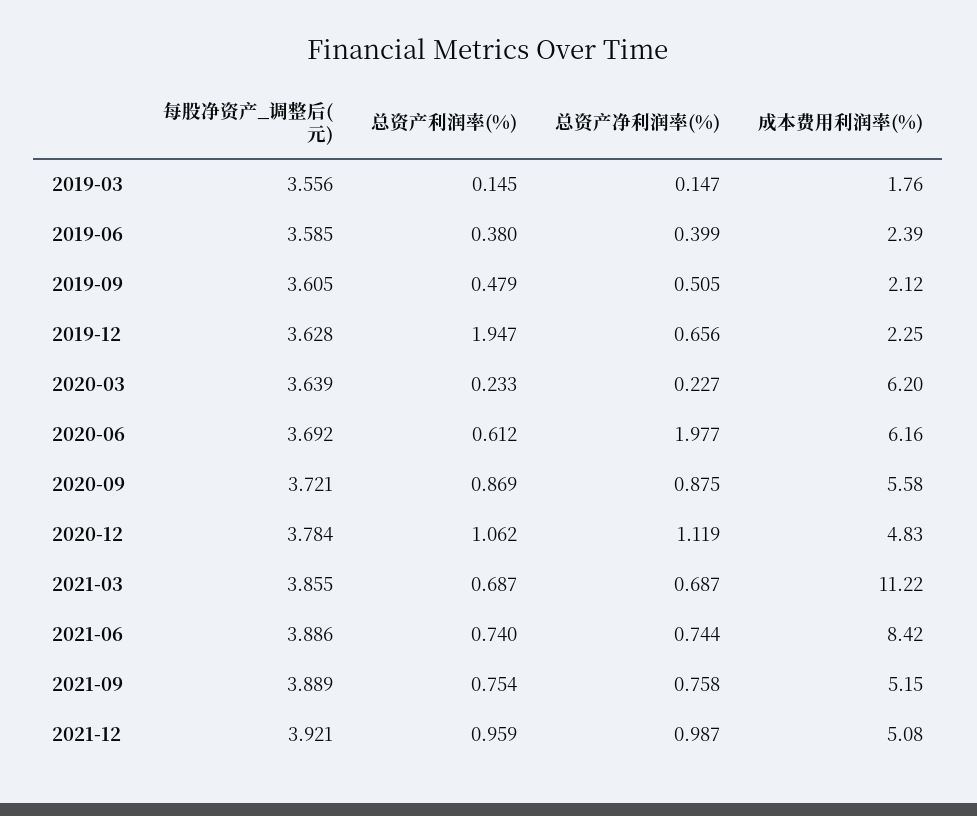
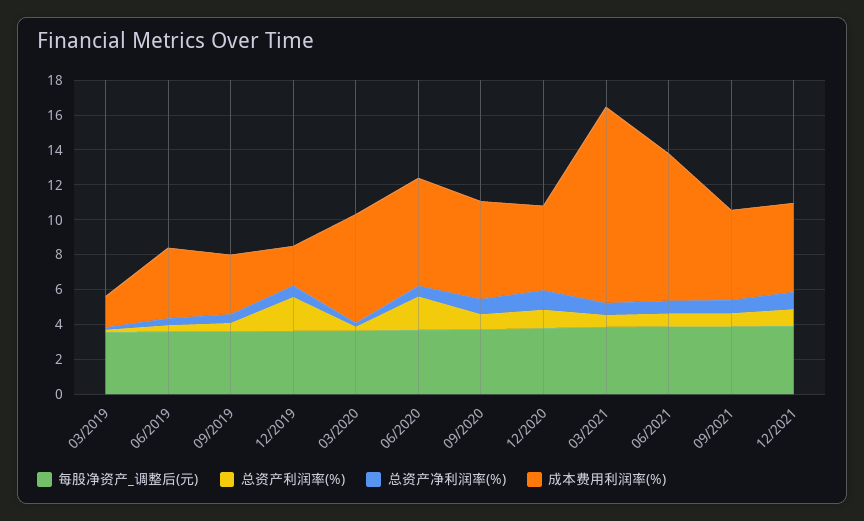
成本费用利润率(%), 2019-06: 2.39 -> 4
成本费用利润率(%), 2019-09: 2.12 -> 3.5
总资产利润率(%), 2020-06: 0.612 -> 2
总资产净利润率(%), 2020-06: 1.977 -> 0.5

